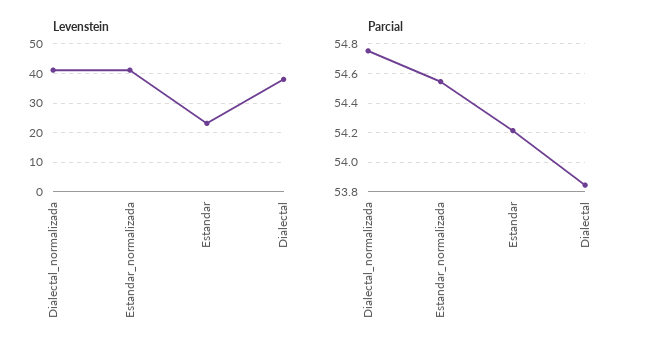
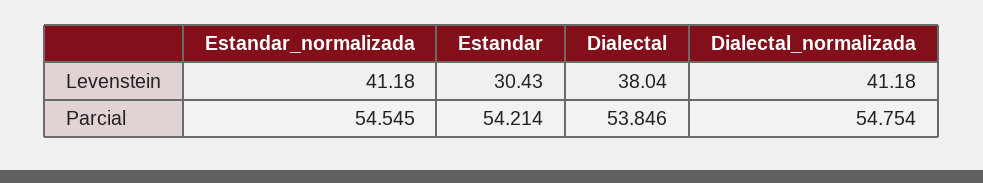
Levenstein, Estandar: 22.5 -> 30.43

